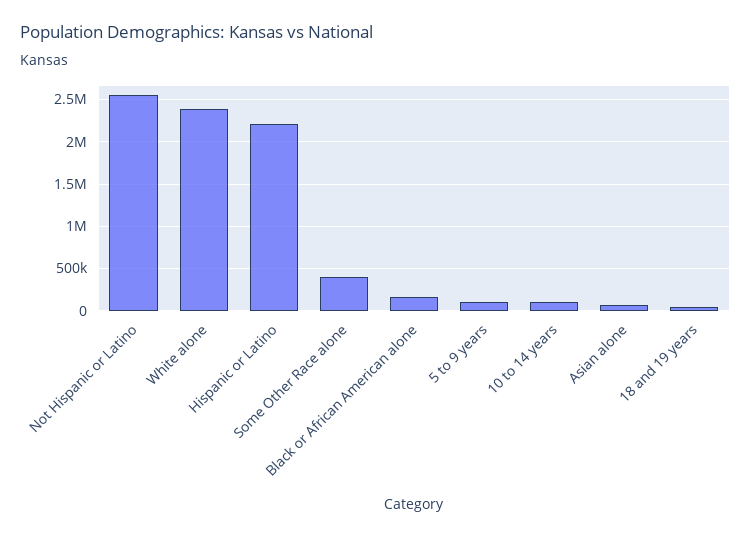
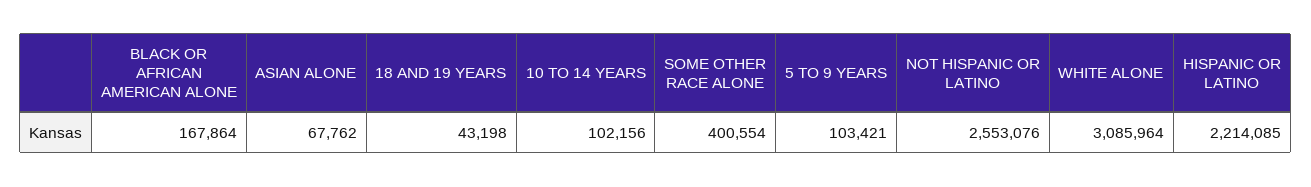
White alone: 2400000 -> 3085964

